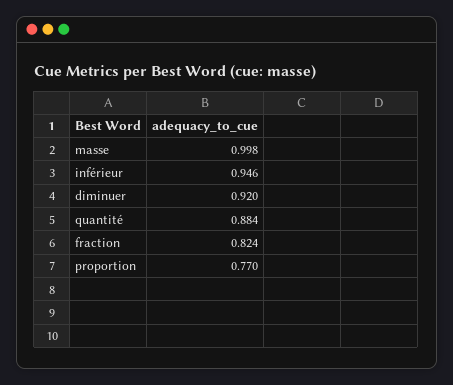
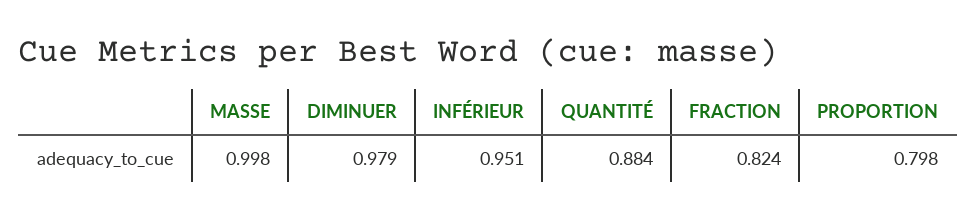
inférieur: 0.946 -> 0.951
diminuer: 0.92 -> 0.979
proportion: 0.77 -> 0.798

